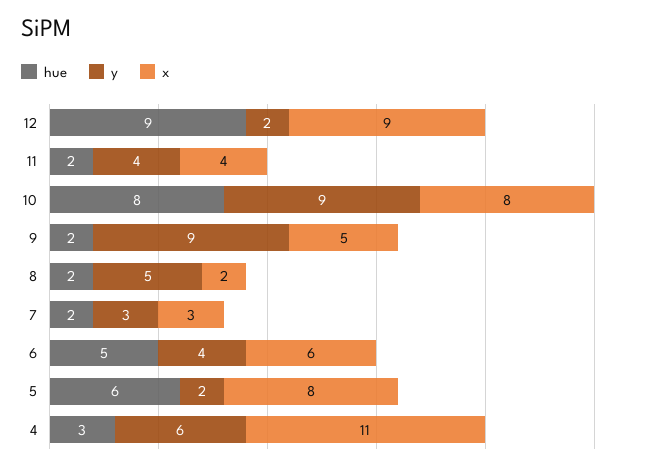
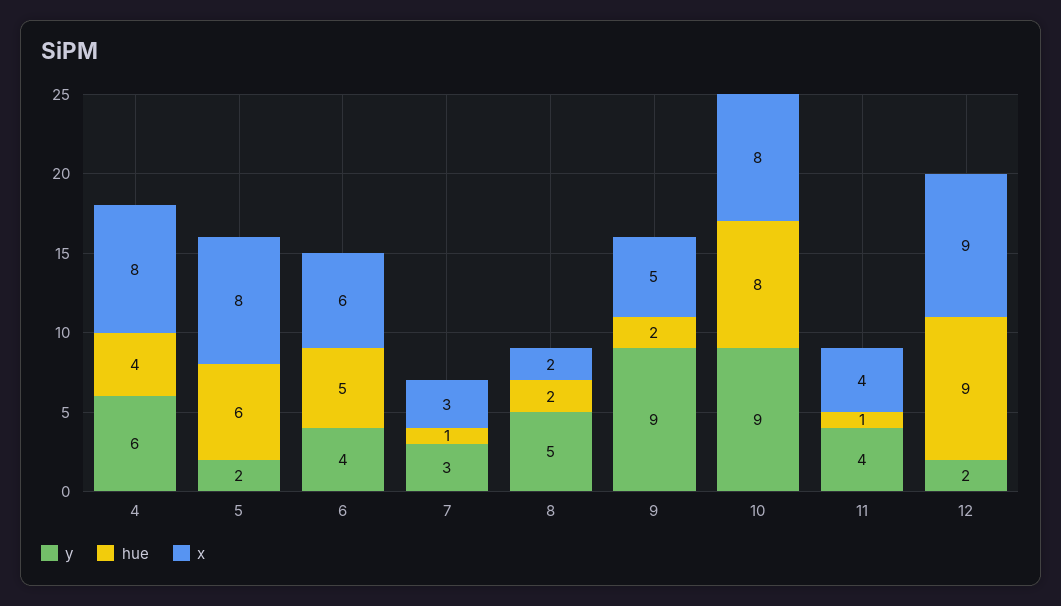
hue, 11: 2 -> 1
hue, 7: 2 -> 1
hue, 4: 3 -> 4
x, 4: 11 -> 8

